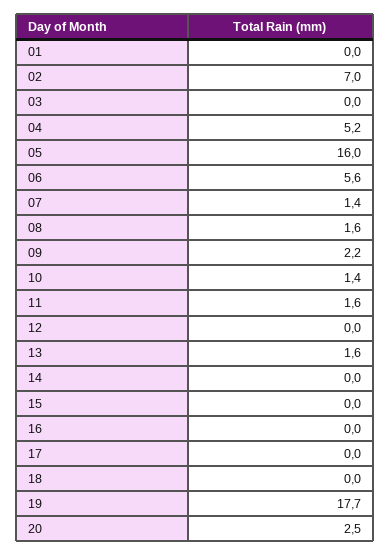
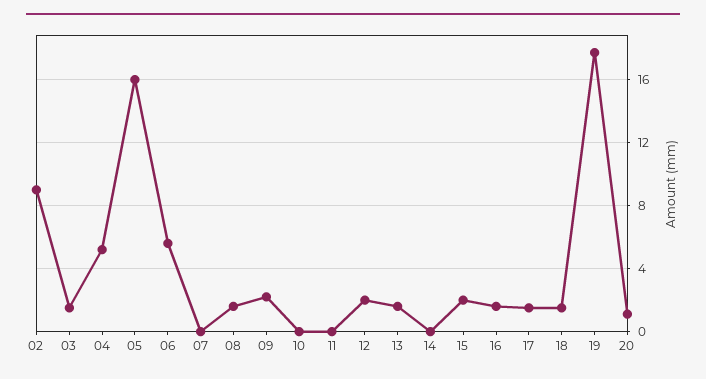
01: 0 -> none
02: 7 -> 9
03: 0 -> 1.5
07: 1.4 -> 0
10: 1.4 -> 0
11: 1.6 -> 0
12: 0 -> 2
15: 0 -> 2
16: 0 -> 1.5
17: 0 -> 1.5
18: 0 -> 1.5
20: 2.5 -> 1

